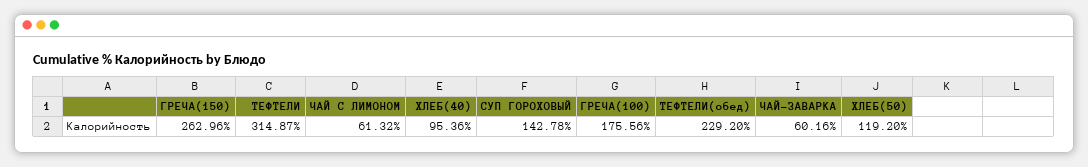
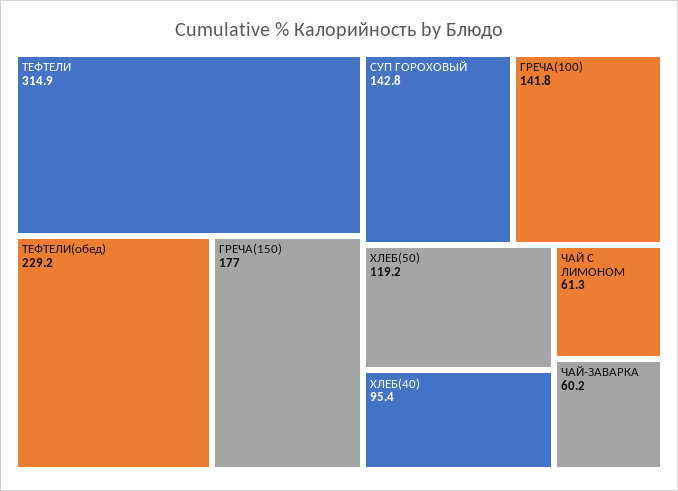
ГРЕЧА(150): 262.96 -> 177
ГРЕЧА(100): 175.56 -> 141.8

